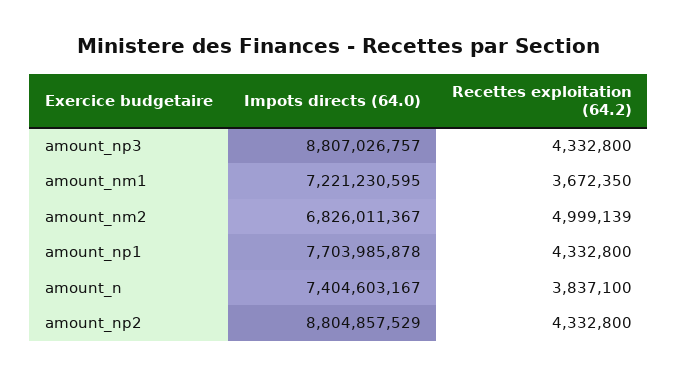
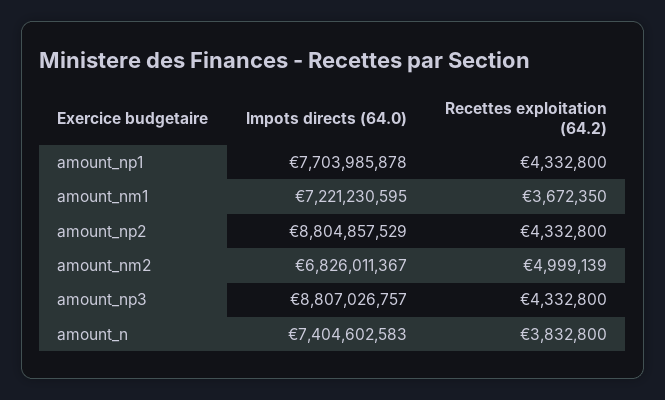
Impots directs (64.0), amount_n: 7404603167 -> 7404602583
Recettes exploitation (64.2), amount_n: 3837100 -> 3832800

